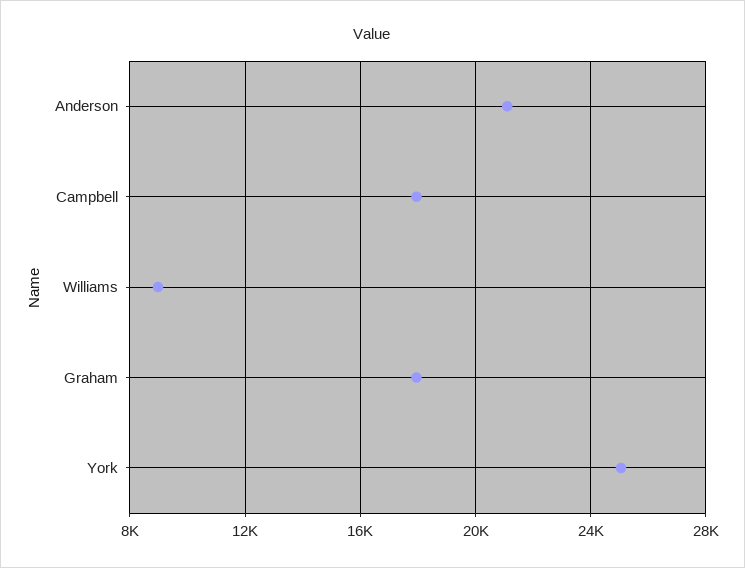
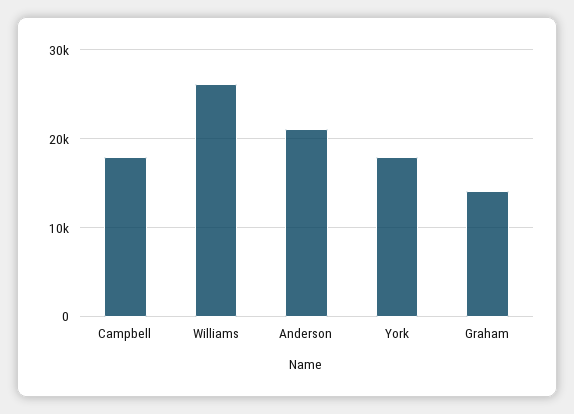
Williams: 9000 -> 26000
Graham: 18000 -> 14000
York: 25000 -> 18000

